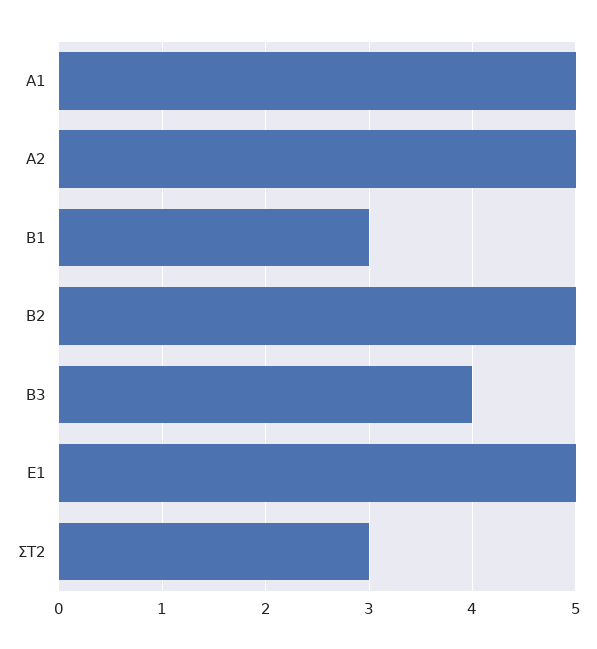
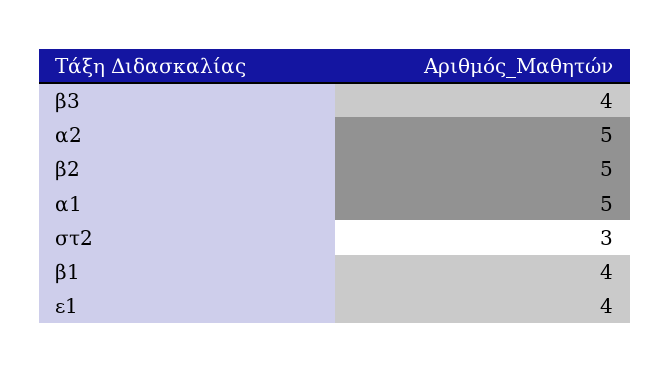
Β1: 3 -> 4
Ε1: 5 -> 4

